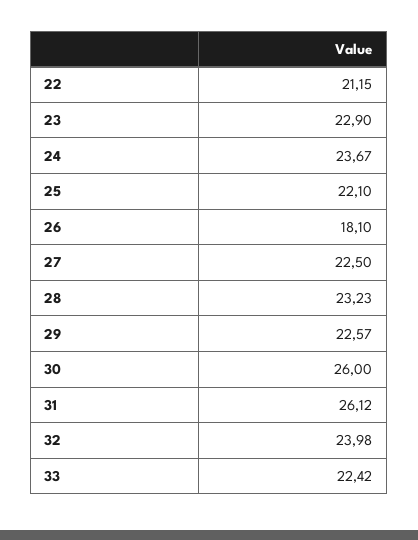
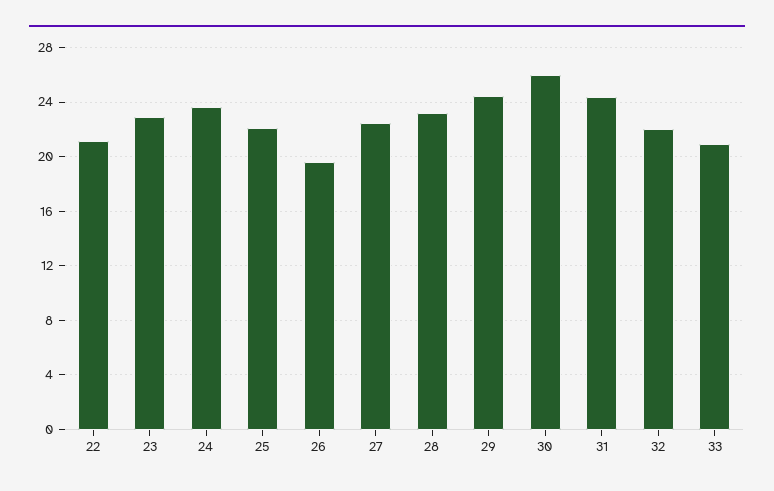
26: 18.1 -> 19.5
29: 22.57 -> 24.5
31: 26.12 -> 24.5
32: 23.98 -> 22
33: 22.42 -> 21

